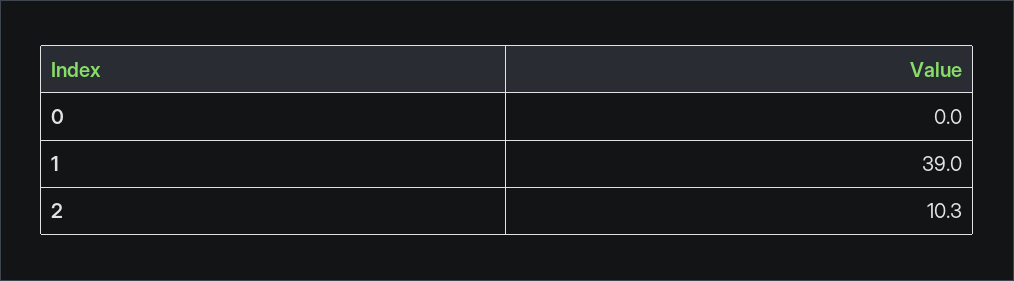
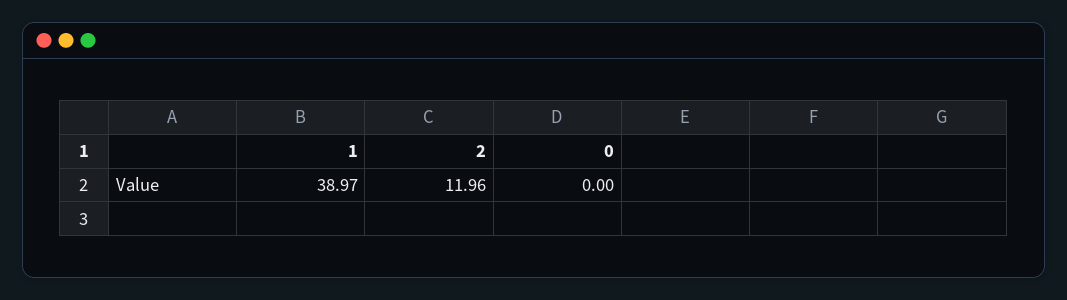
2: 10.3 -> 11.96

